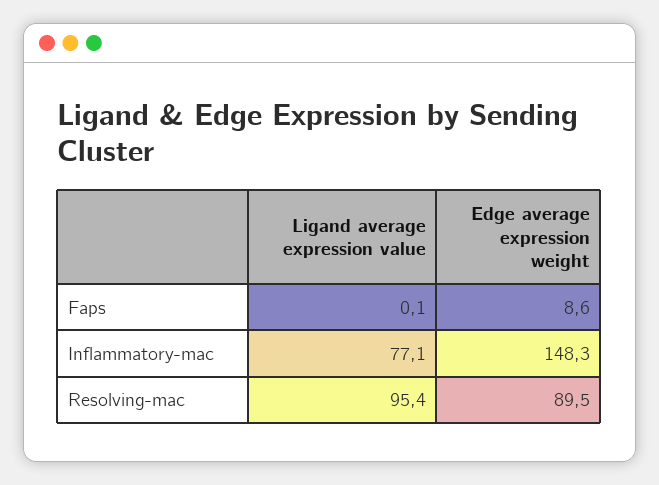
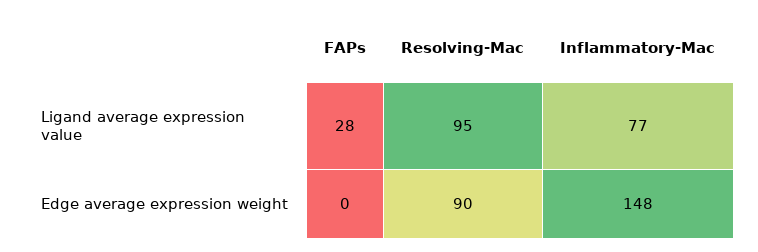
Ligand average expression value, Faps: 0.1 -> 28
Edge average expression weight, Faps: 8.6 -> 0

